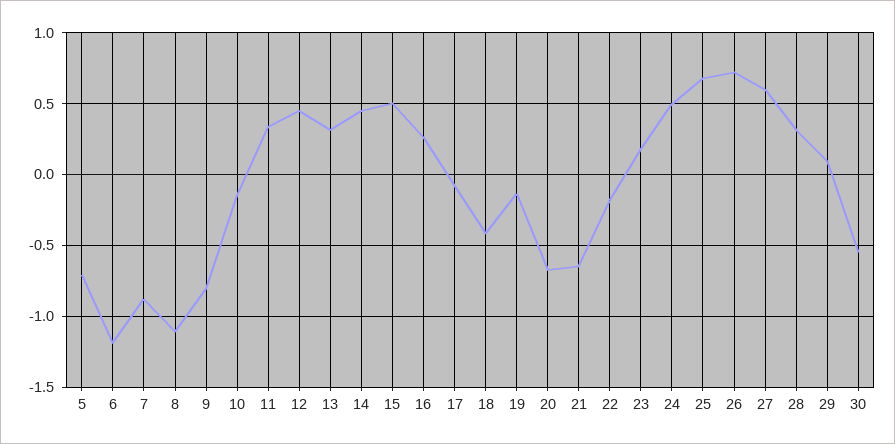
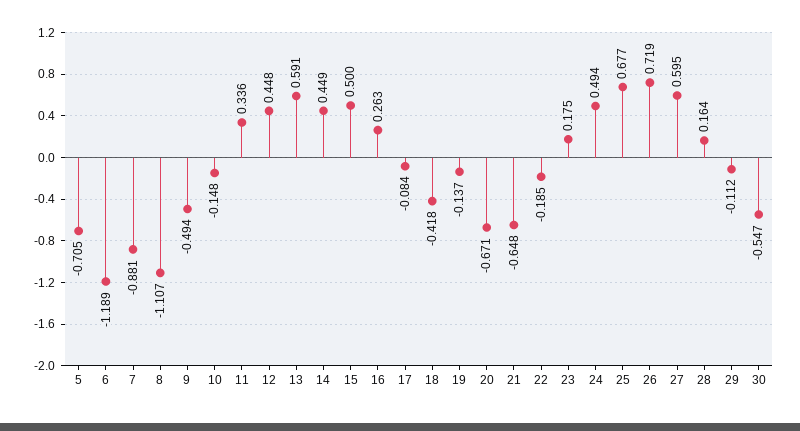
9: -0.8 -> -0.494
13: 0.3 -> 0.591
28: 0.3 -> 0.164
29: 0.1 -> -0.112

